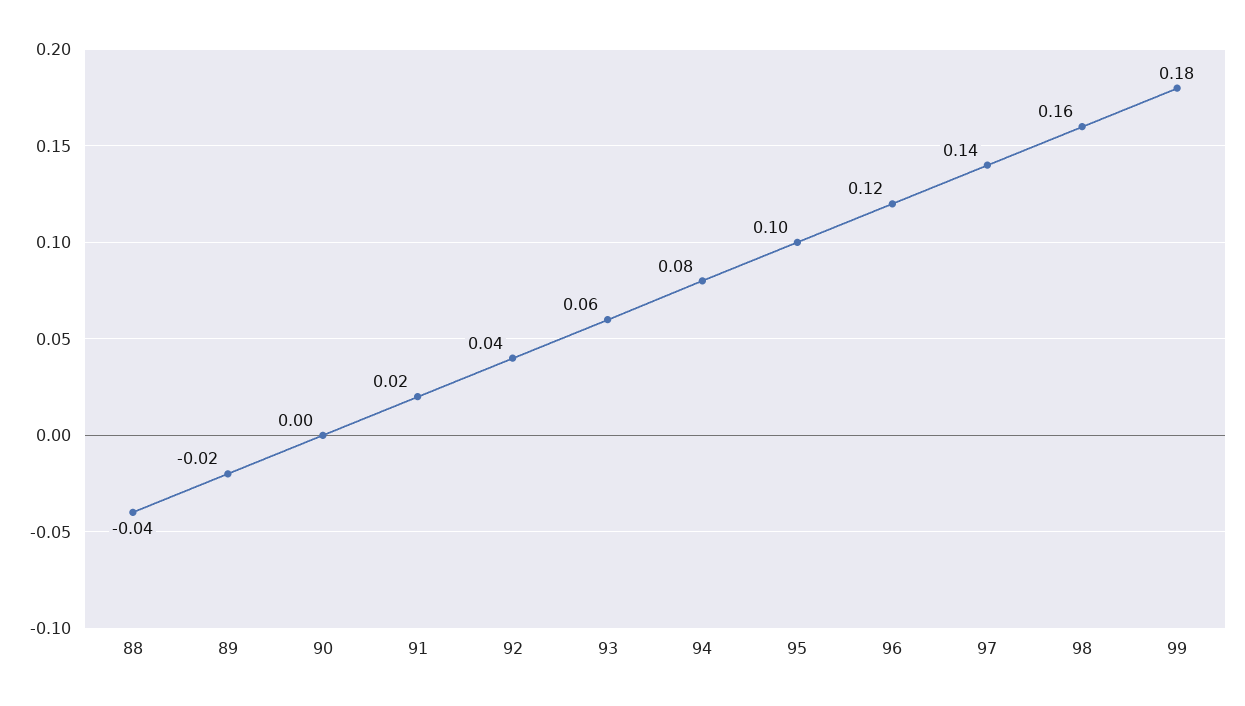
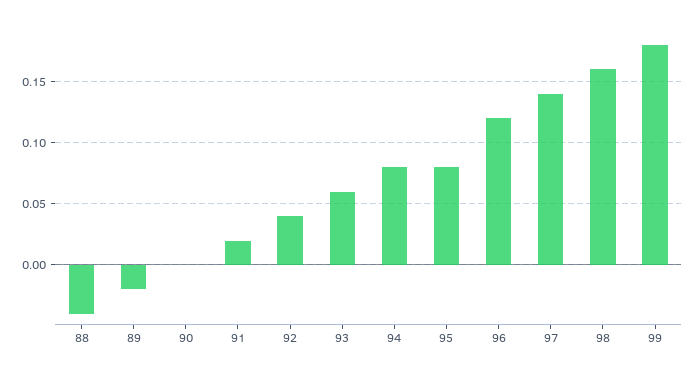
95: 0.1 -> 0.08

